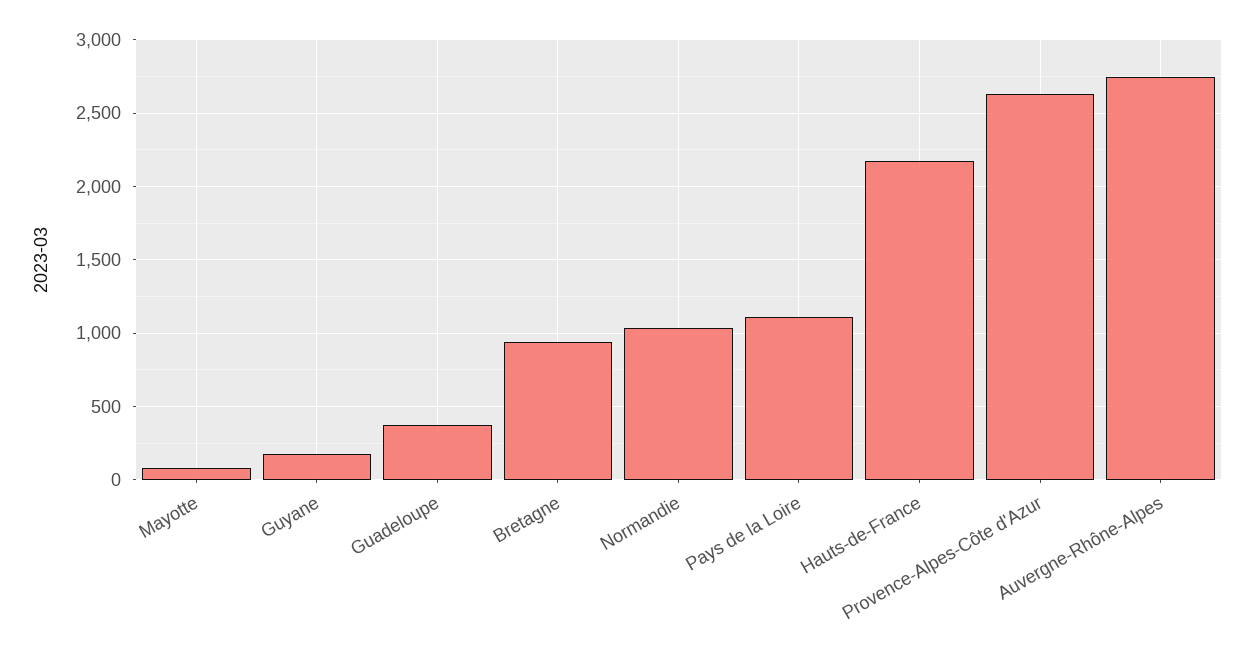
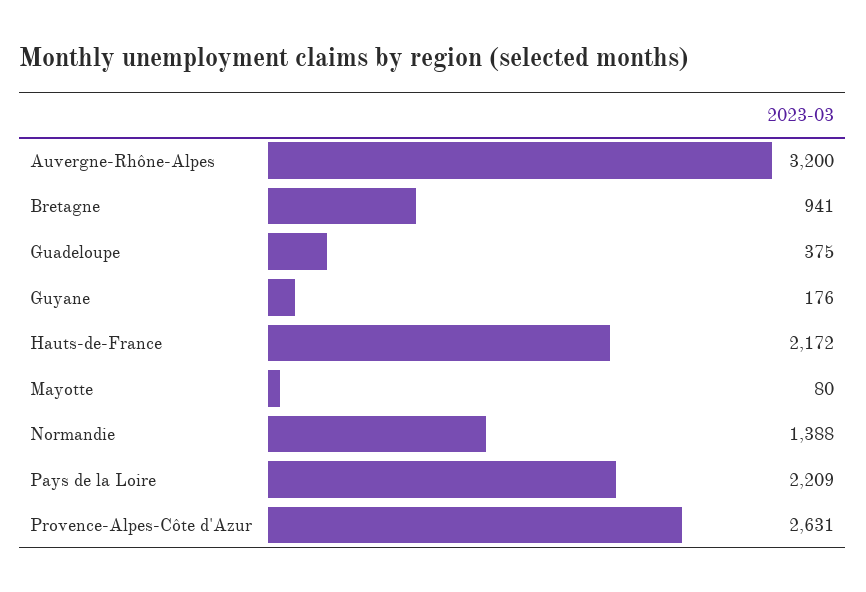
Normandie: 1050 -> 1388
Pays de la Loire: 1100 -> 2209
Auvergne-Rhône-Alpes: 2750 -> 3200

